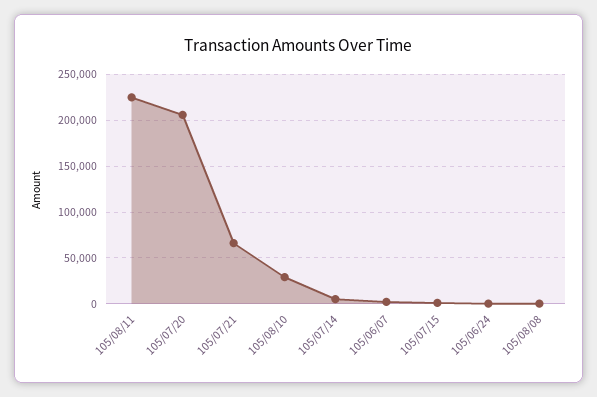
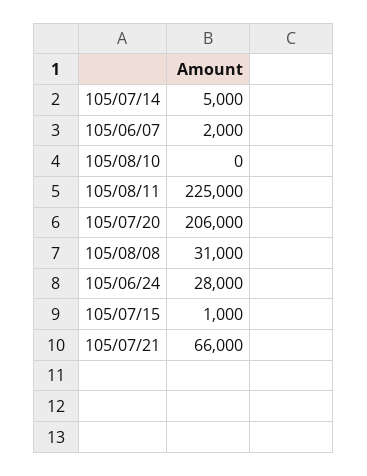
105/08/10: 30000 -> 0
105/06/24: 0 -> 28000
105/08/08: 0 -> 31000

